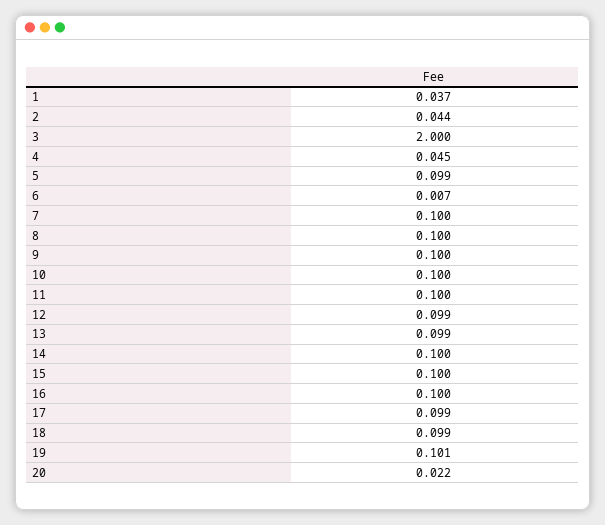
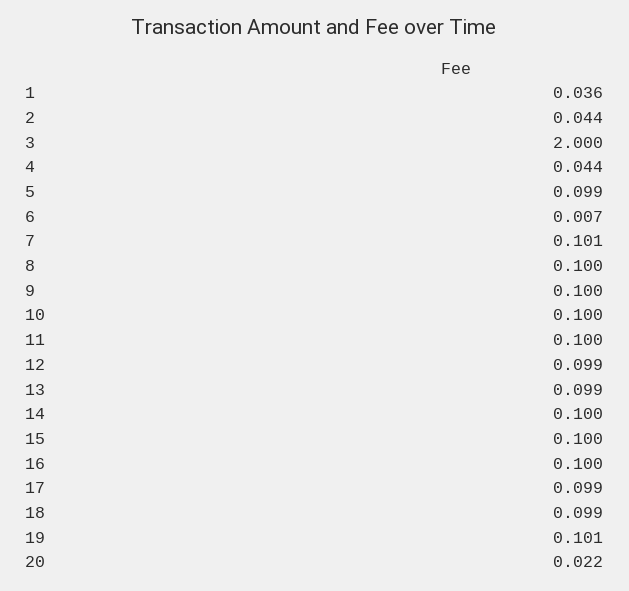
1: 0.037 -> 0.036
4: 0.045 -> 0.044
7: 0.1 -> 0.101

